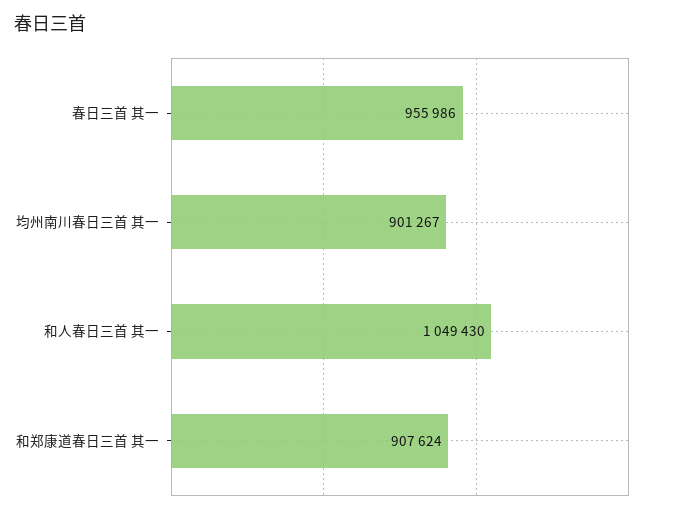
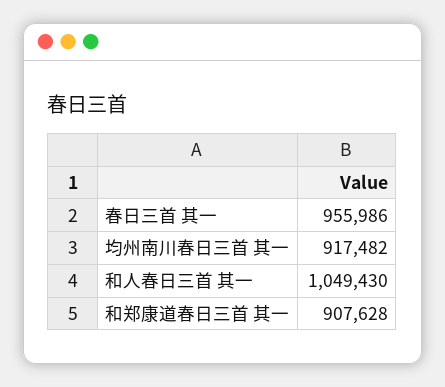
均州南川春日三首 其一: 901267 -> 917482
和郑康道春日三首 其一: 907624 -> 907628

